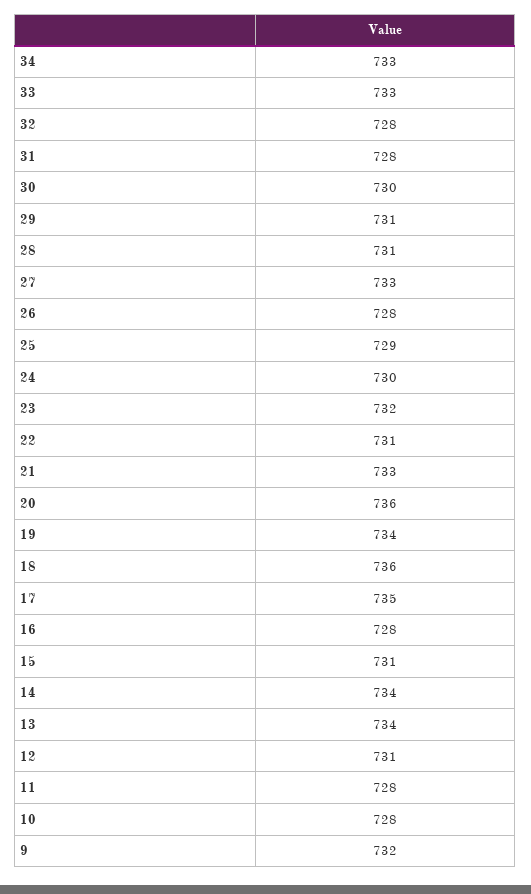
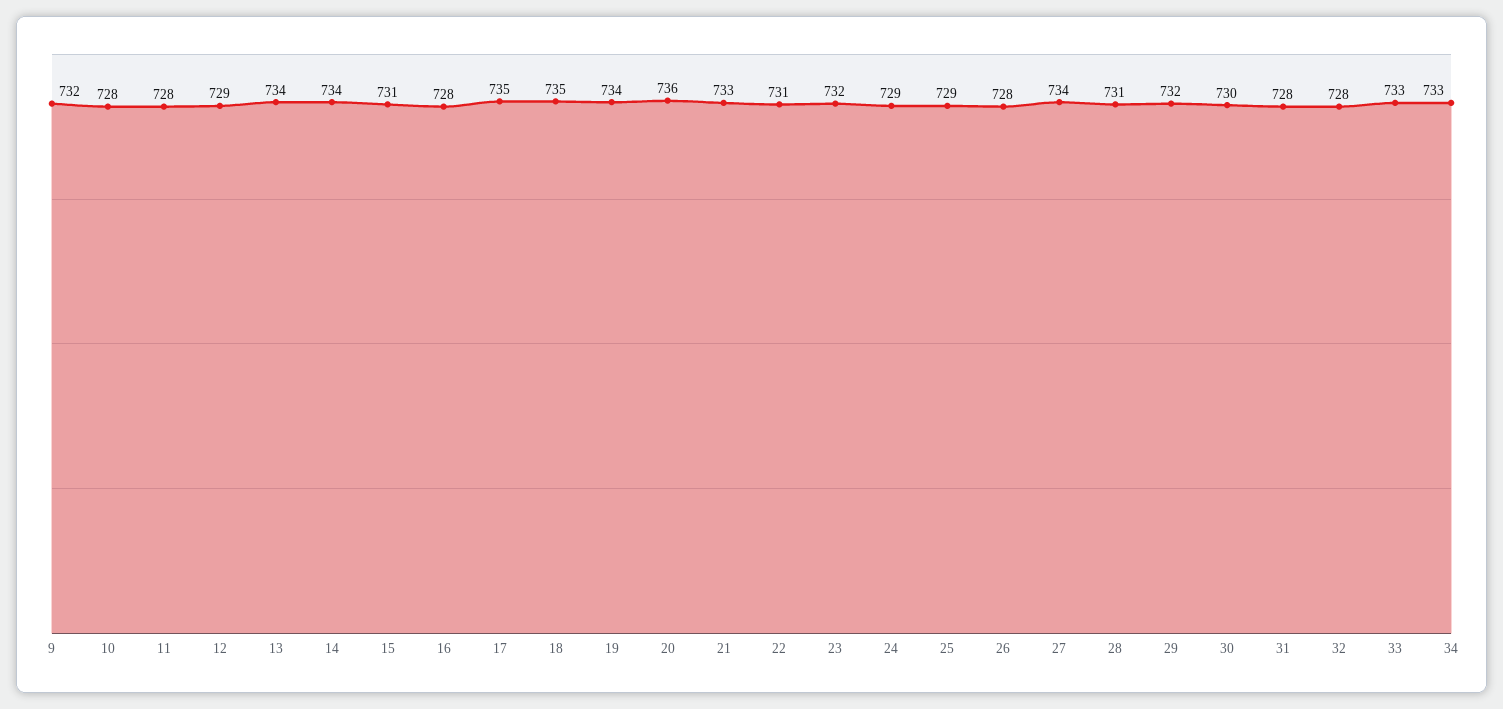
29: 731 -> 732
27: 733 -> 734
24: 730 -> 729
18: 736 -> 735
12: 731 -> 729

